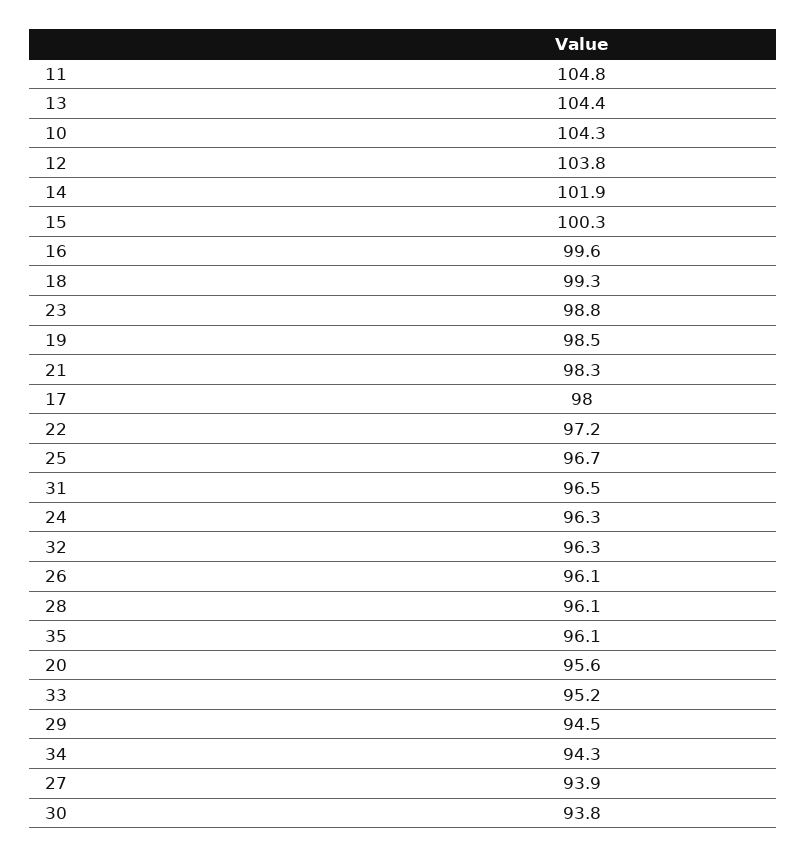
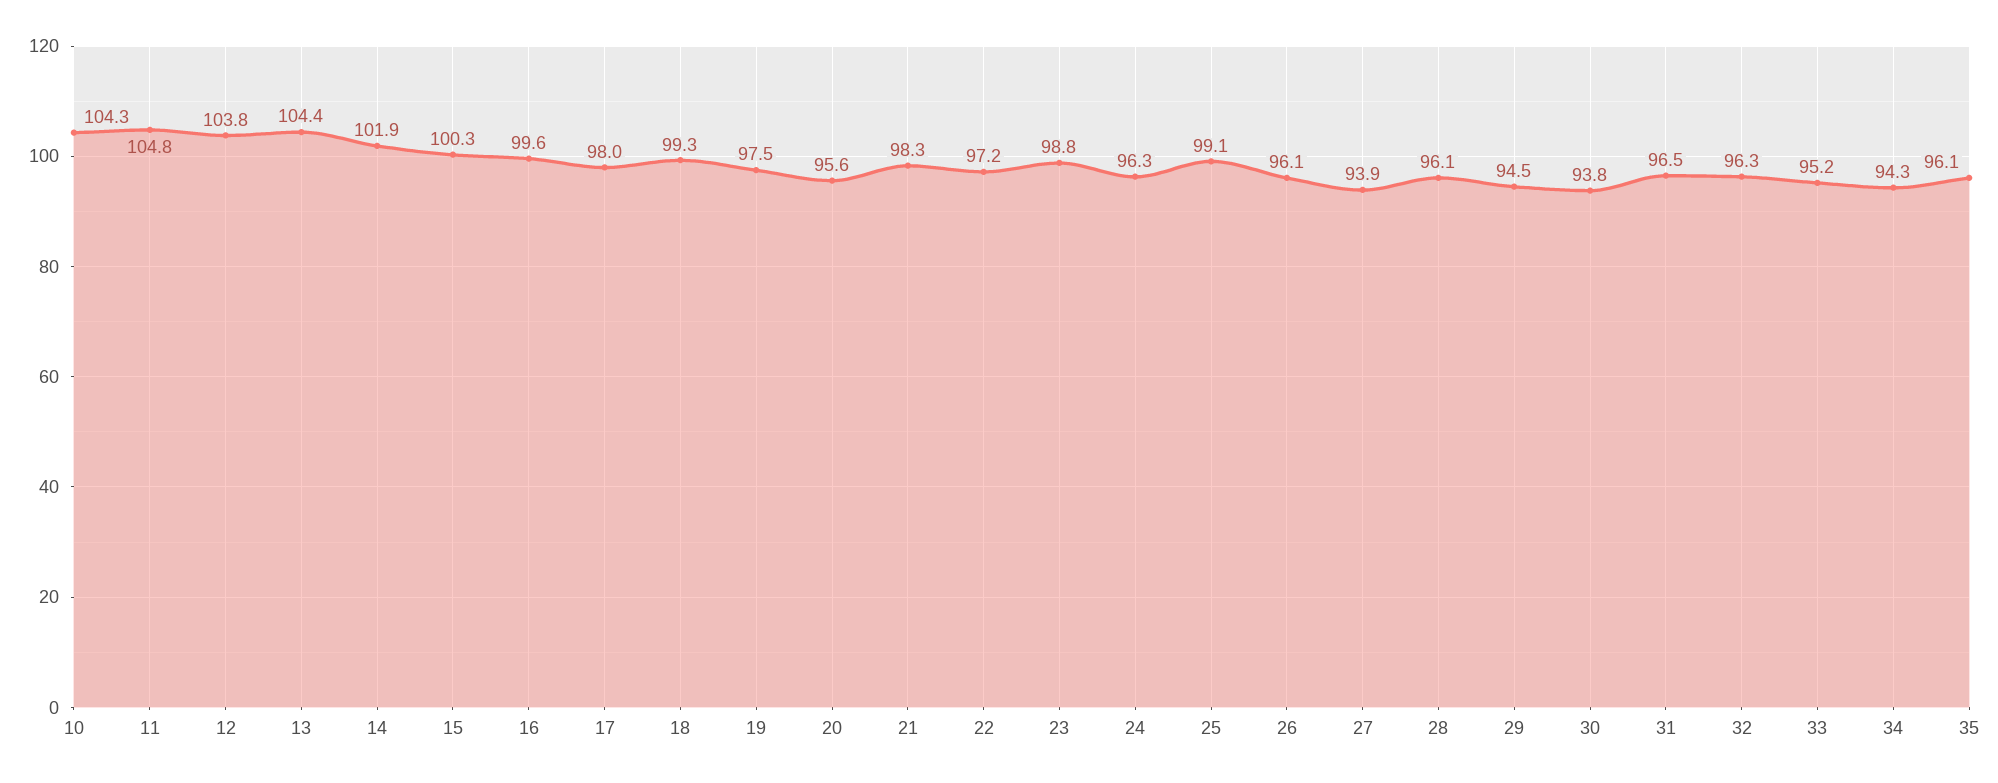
19: 98.5 -> 97.5
25: 96.7 -> 99.1

